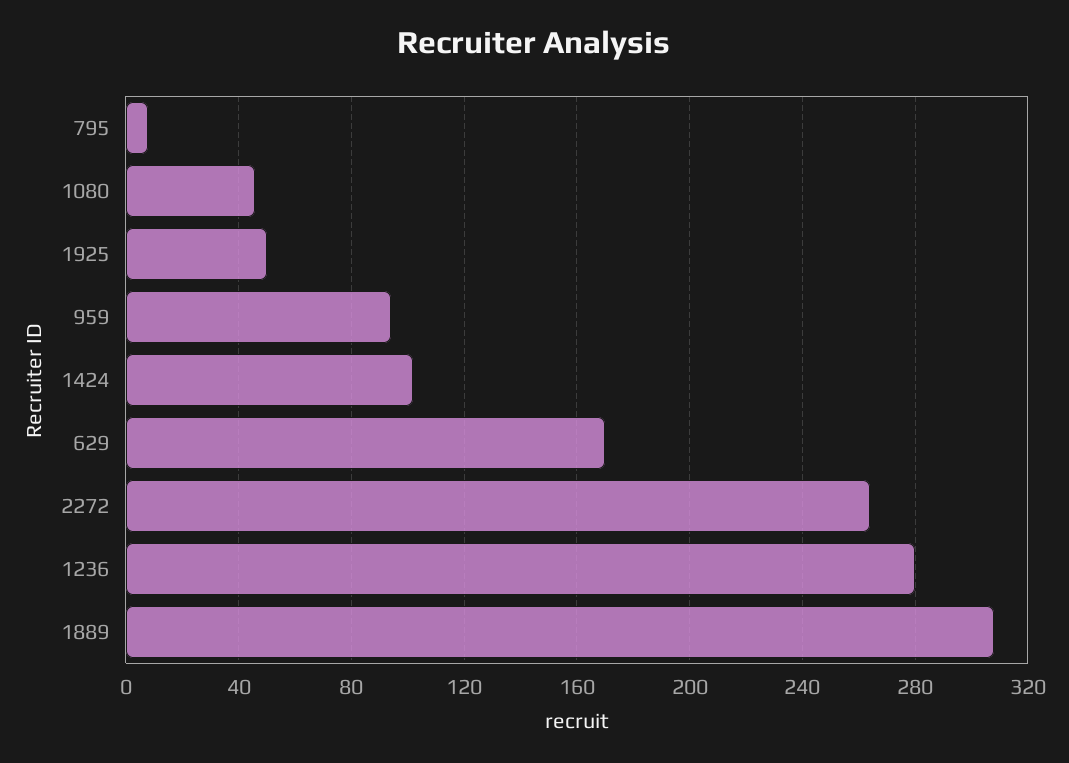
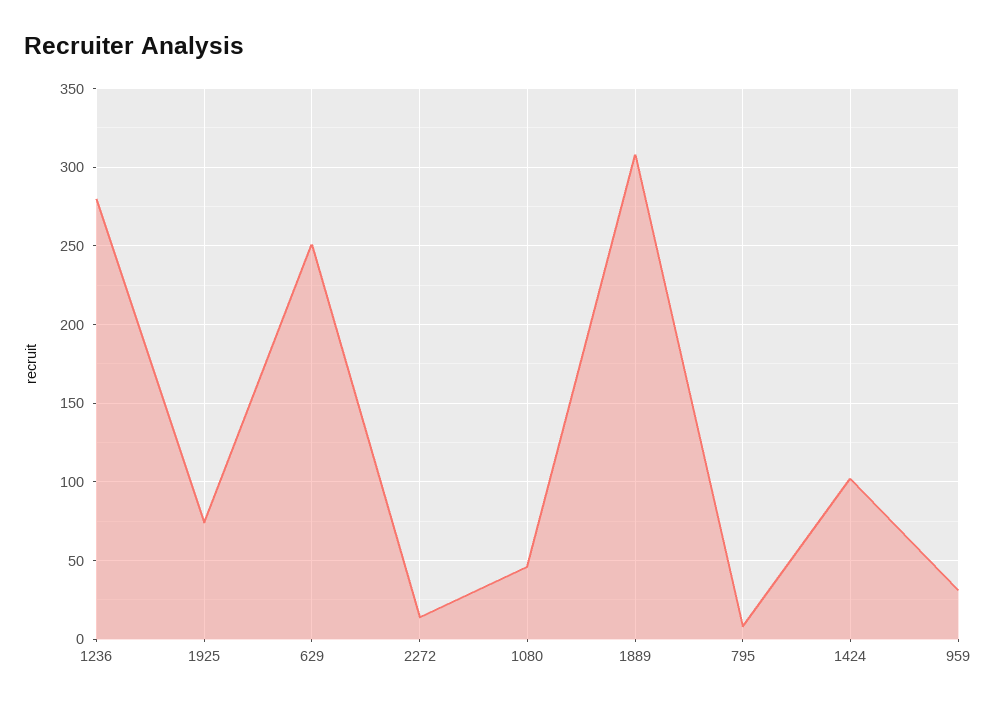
1925: 50 -> 75
959: 95 -> 30
629: 170 -> 250
2272: 265 -> 15

